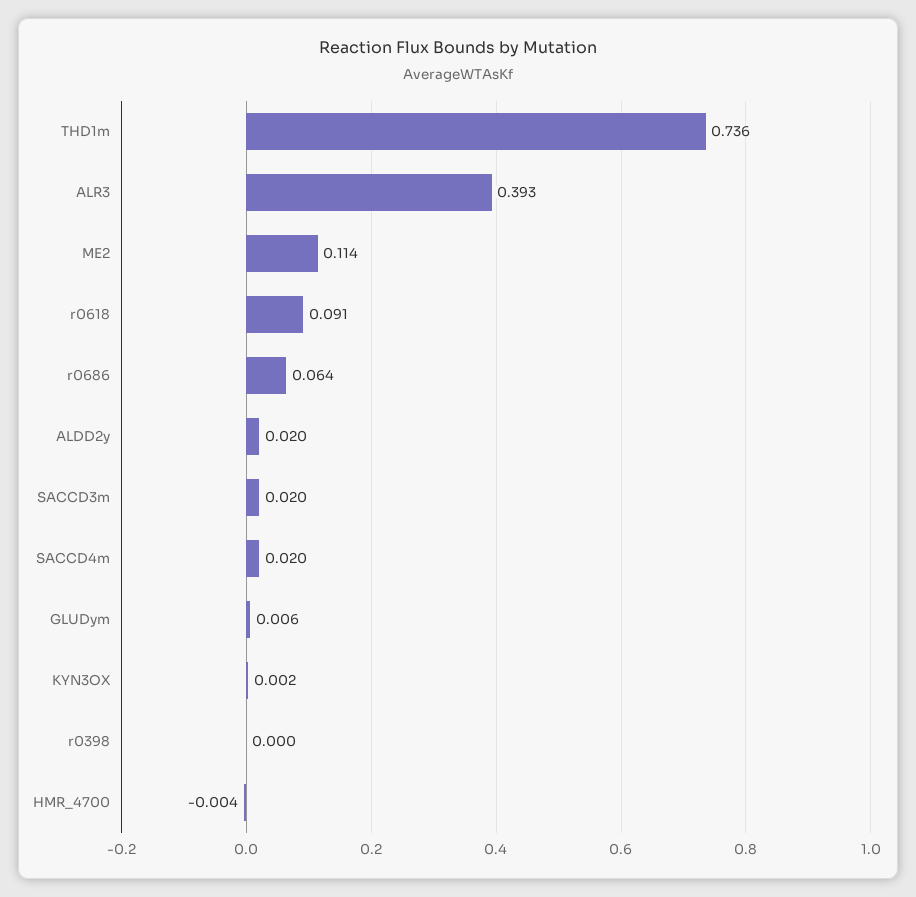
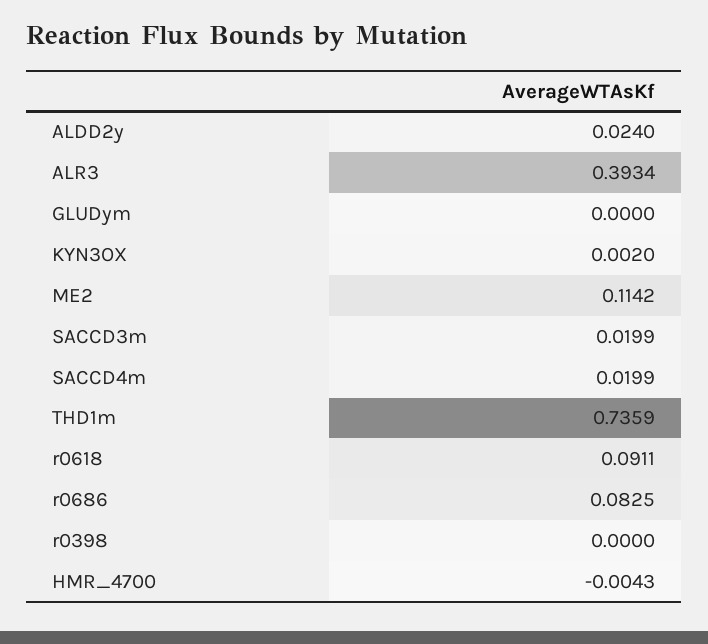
r0686: 0.064 -> 0.0825
ALDD2y: 0.02 -> 0.024
GLUDym: 0.006 -> 0

